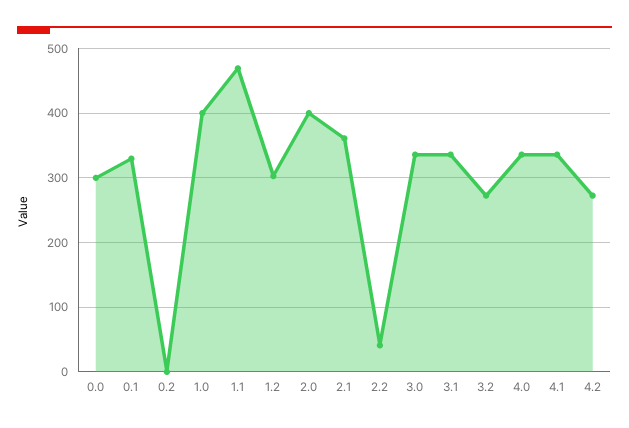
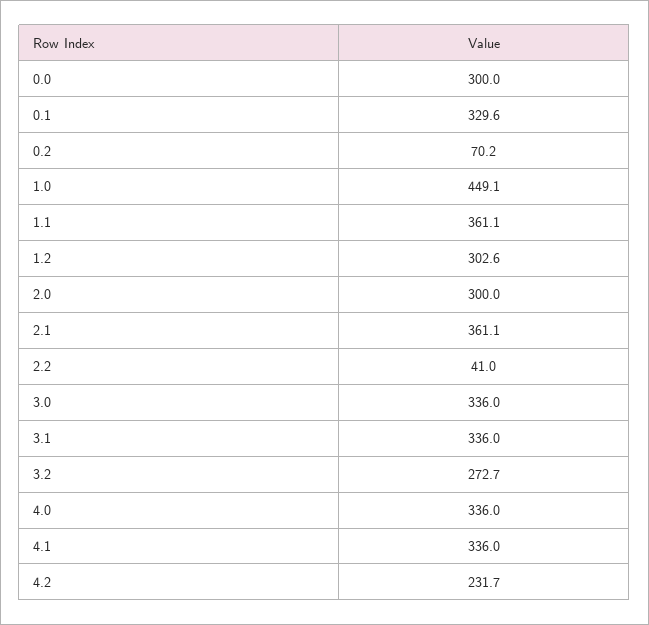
0.2: 0 -> 70.2
1.0: 400 -> 449.1
1.1: 470 -> 361.1
2.0: 400 -> 300
4.2: 270 -> 231.7

